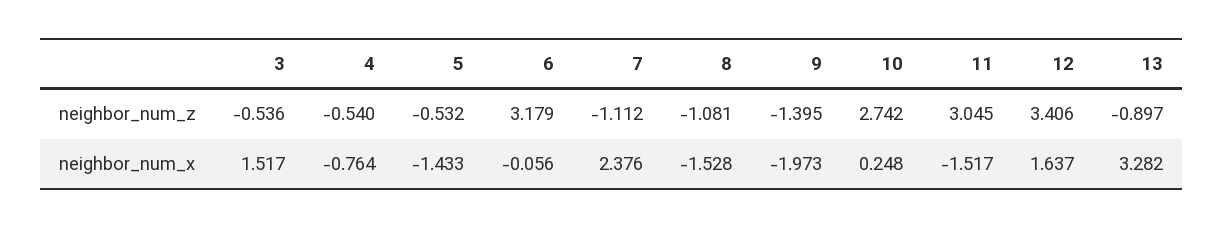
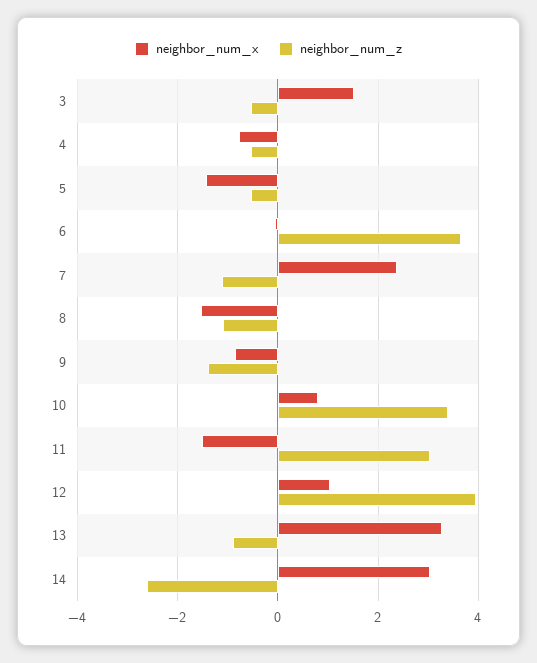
neighbor_num_z, 6: 3.179 -> 3.6
neighbor_num_z, 10: 2.742 -> 3.4
neighbor_num_z, 12: 3.406 -> 4
neighbor_num_x, 9: -1.973 -> -0.8
neighbor_num_x, 10: 0.248 -> 0.8
neighbor_num_x, 12: 1.637 -> 1
neighbor_num_x, 14: none -> 3
neighbor_num_z, 14: none -> -2.6

